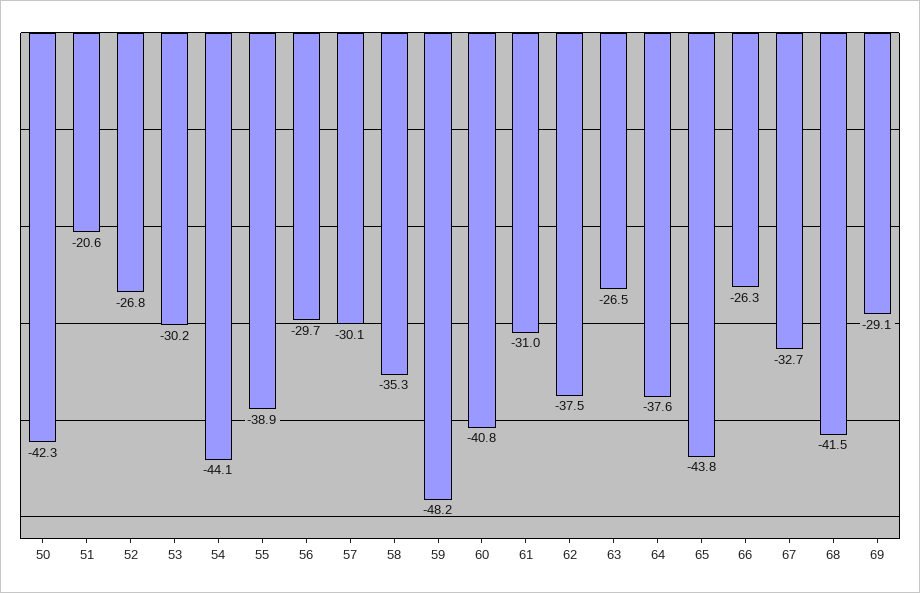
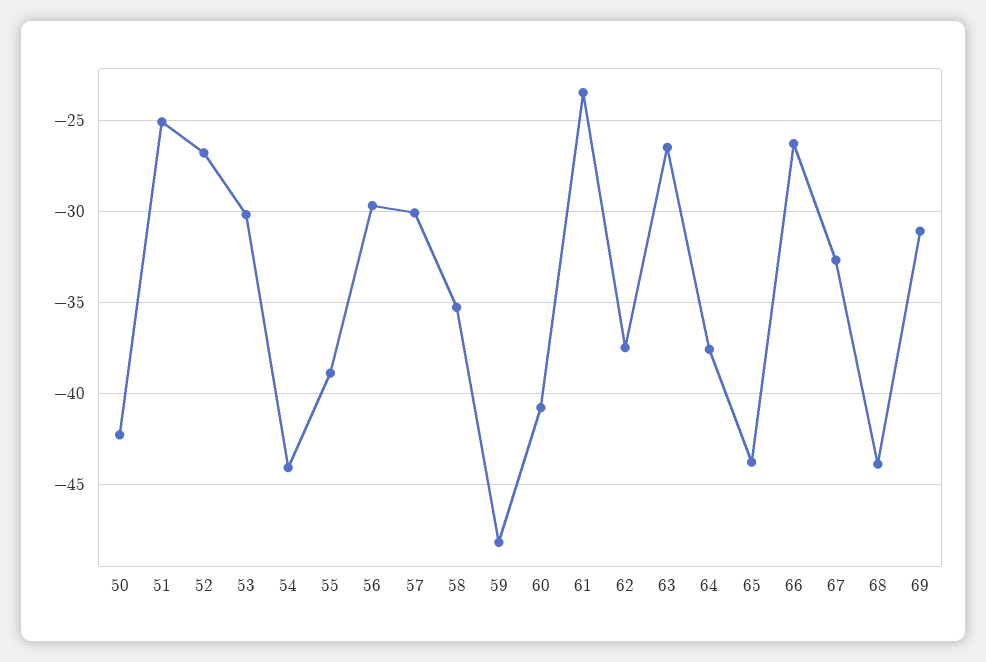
51: -20.6 -> -25
61: -31 -> -23.5
68: -41.5 -> -44
69: -29.1 -> -31

